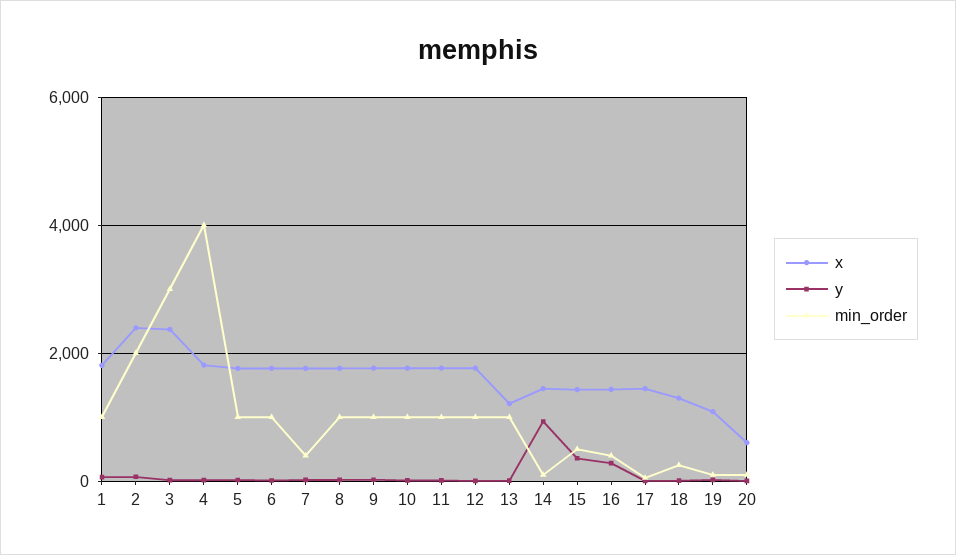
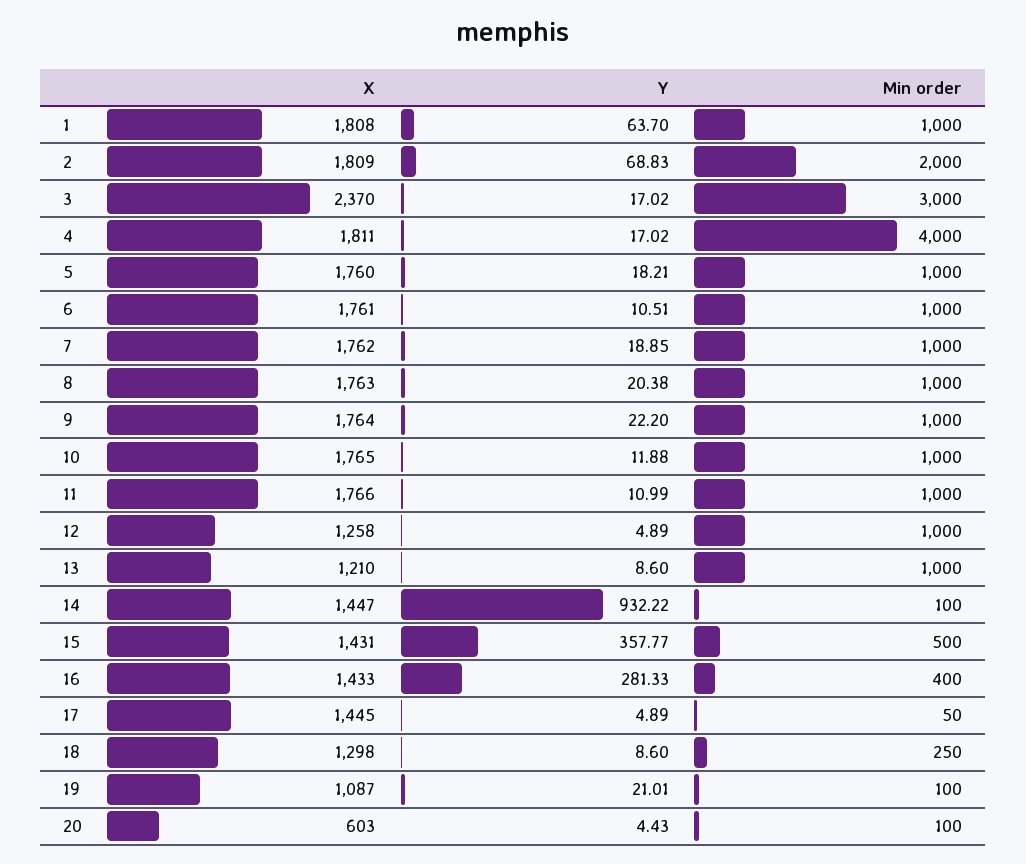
x, 2: 2400 -> 1809
min_order, 7: 400 -> 1000
x, 12: 1800 -> 1258

